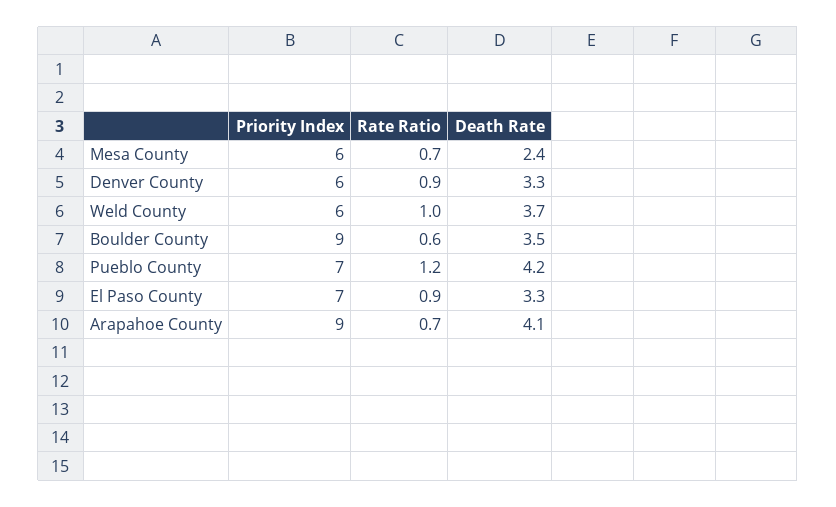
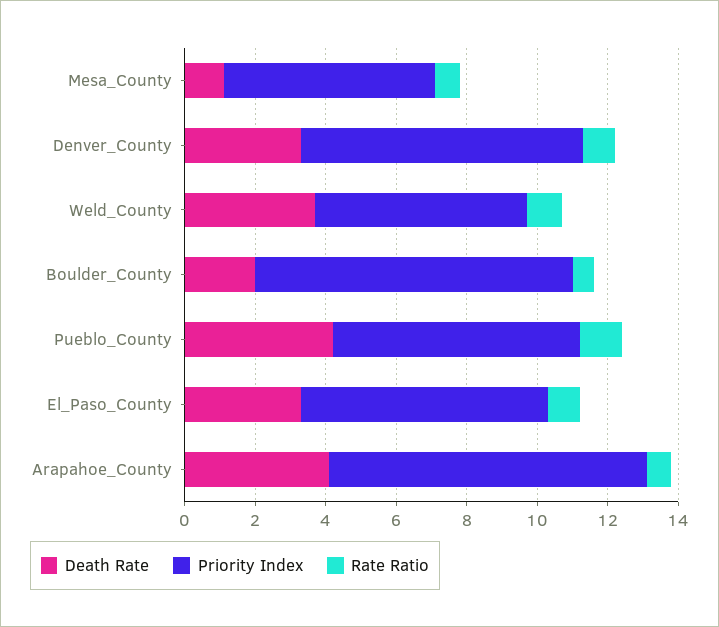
Death Rate, Mesa County: 2.4 -> 1
Priority Index, Denver County: 6 -> 8
Death Rate, Boulder County: 3.5 -> 2

